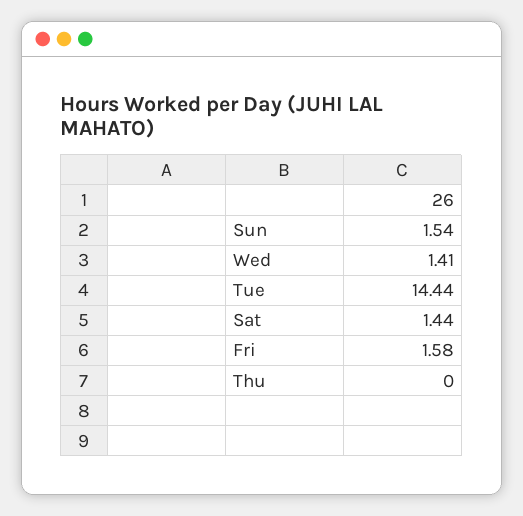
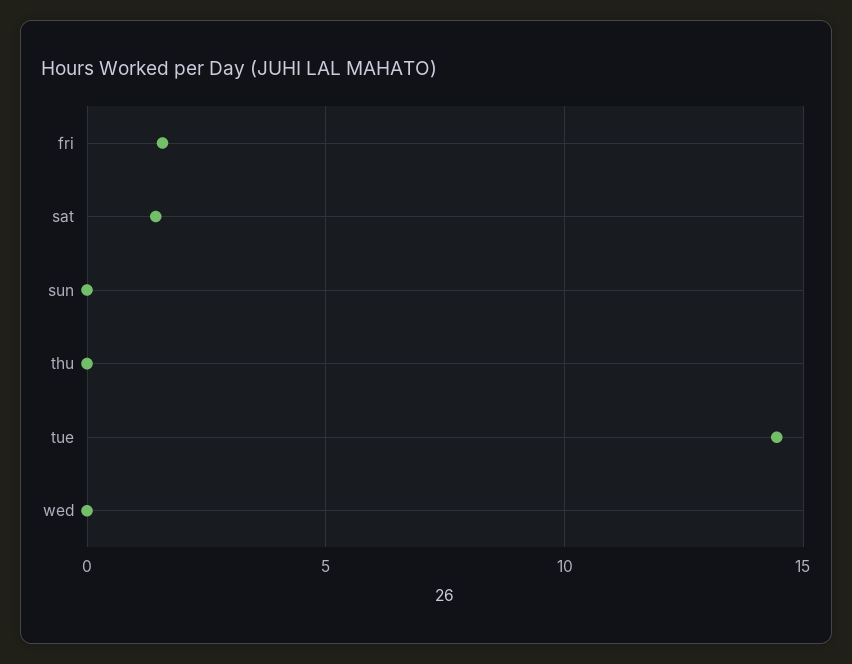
Sun: 1.54 -> 0
Wed: 1.41 -> 0

